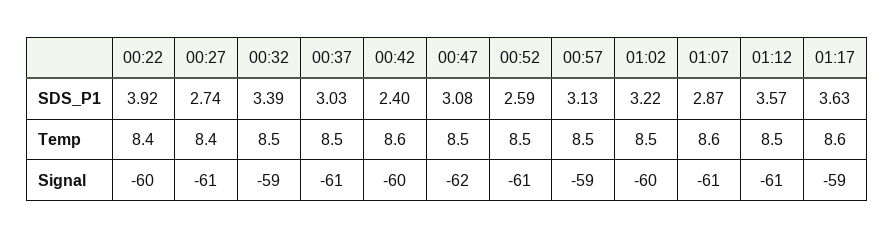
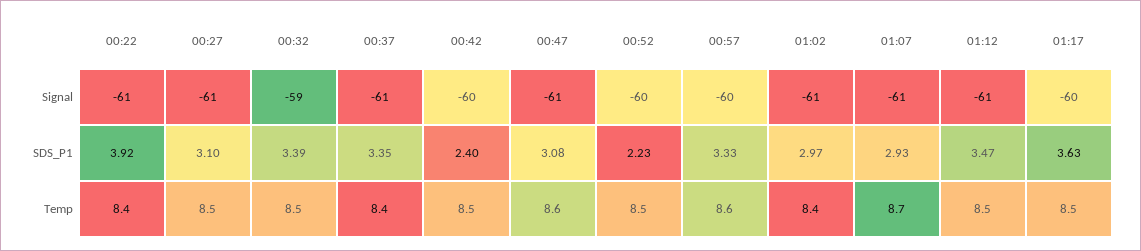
00:27, SDS_P1: 2.74 -> 3.1
00:37, SDS_P1: 3.03 -> 3.35
00:52, SDS_P1: 2.59 -> 2.23
00:57, SDS_P1: 3.13 -> 3.33
01:02, SDS_P1: 3.22 -> 2.97
01:07, SDS_P1: 2.87 -> 2.93
01:12, SDS_P1: 3.57 -> 3.47
00:27, Temp: 8.4 -> 8.5
00:37, Temp: 8.5 -> 8.4
00:42, Temp: 8.6 -> 8.5
00:47, Temp: 8.5 -> 8.6
00:57, Temp: 8.5 -> 8.6
01:02, Temp: 8.5 -> 8.4
01:07, Temp: 8.6 -> 8.7
01:17, Temp: 8.6 -> 8.5
00:22, Signal: -60 -> -61
00:47, Signal: -62 -> -61
00:52, Signal: -61 -> -60
00:57, Signal: -59 -> -60
01:02, Signal: -60 -> -61
01:17, Signal: -59 -> -60

